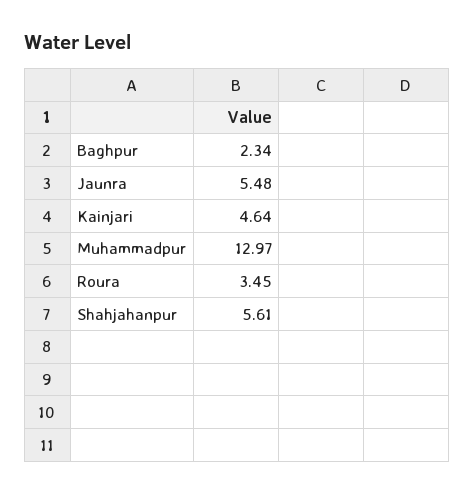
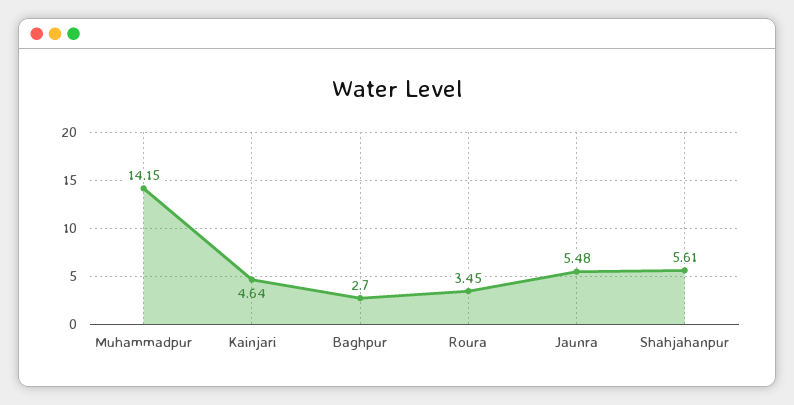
Baghpur: 2.34 -> 2.7
Muhammadpur: 12.97 -> 14.15

